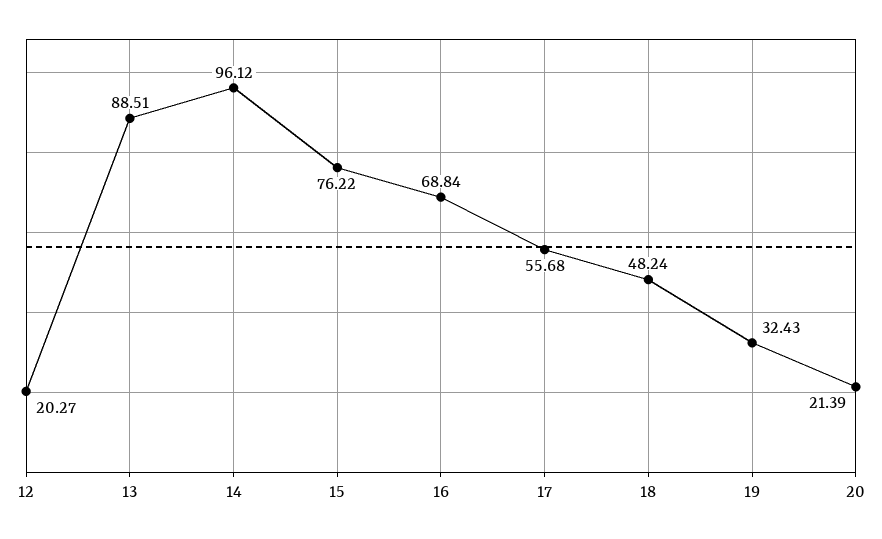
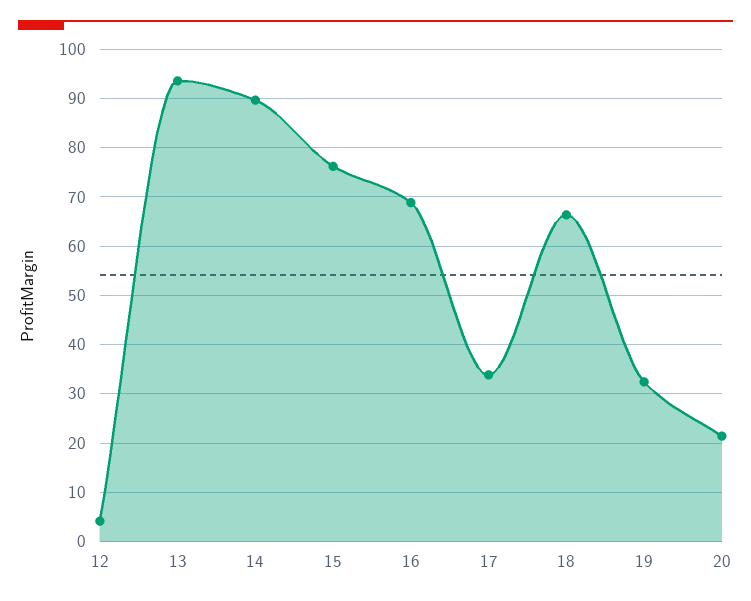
12: 20.27 -> 4
13: 88.51 -> 94
14: 96.12 -> 90
17: 55.68 -> 34
18: 48.24 -> 66

